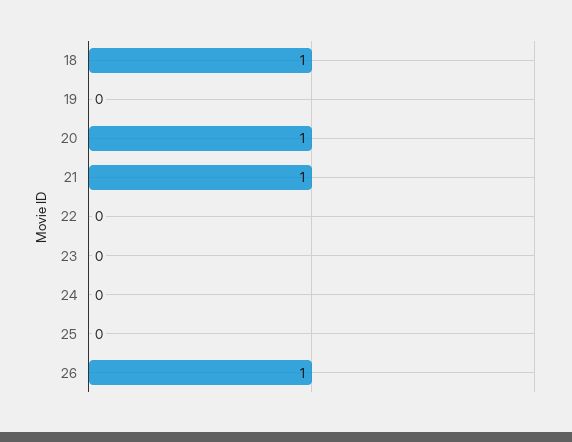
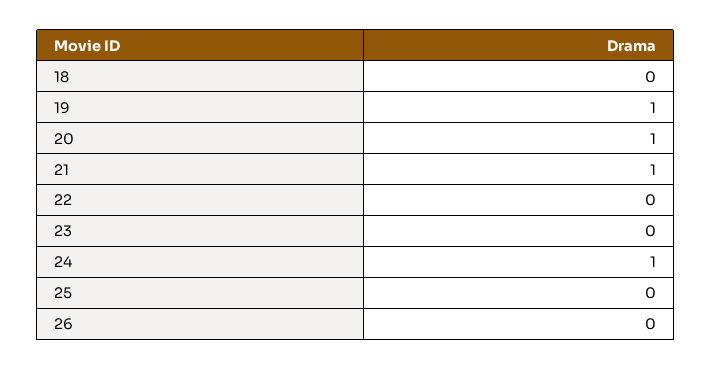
18: 1 -> 0
19: 0 -> 1
24: 0 -> 1
26: 1 -> 0

